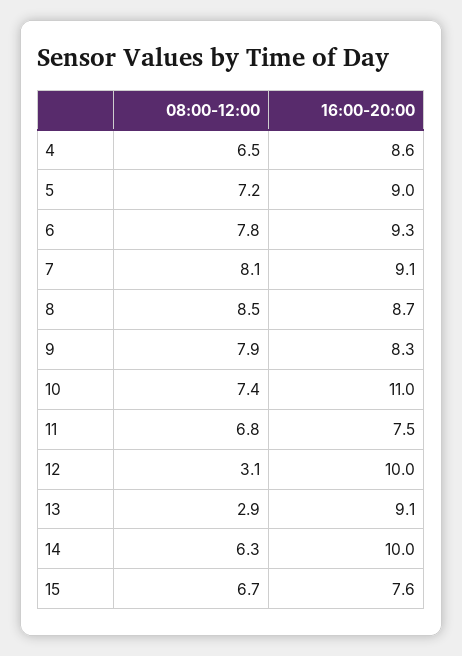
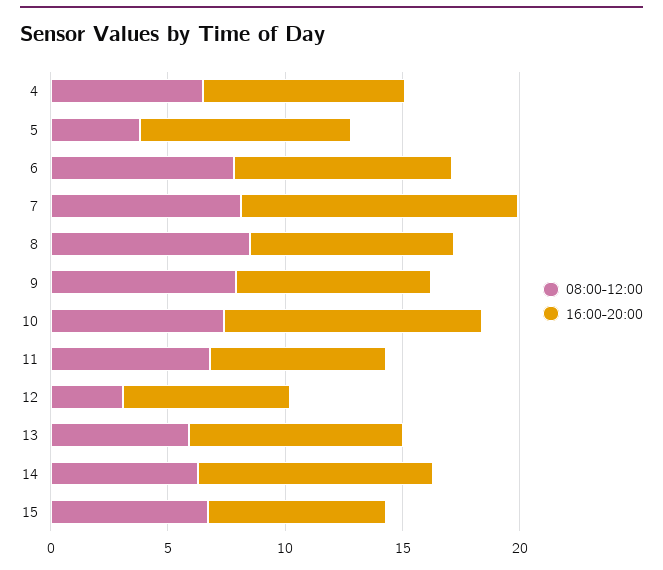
08:00-12:00, 5: 7.2 -> 4
16:00-20:00, 7: 9.1 -> 12
16:00-20:00, 12: 10 -> 7
08:00-12:00, 13: 2.9 -> 6

